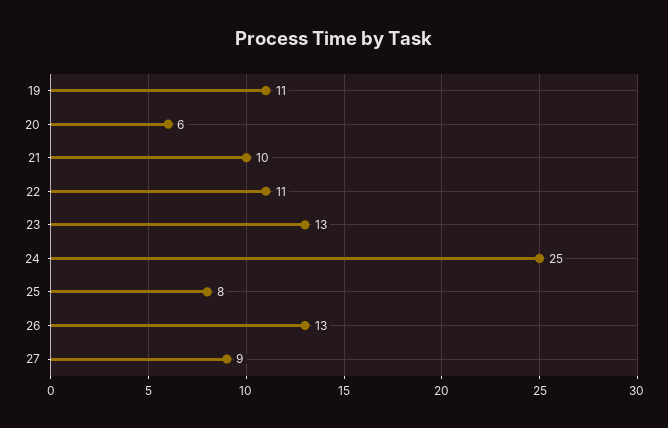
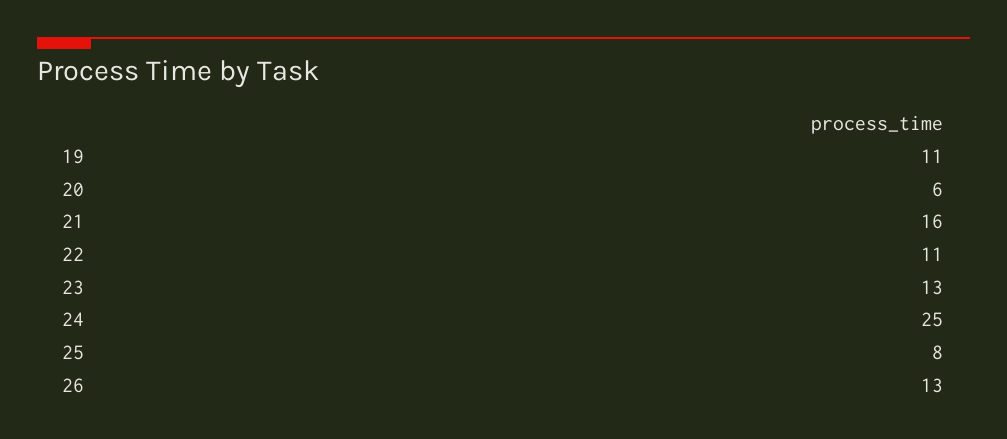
21: 10 -> 16
27: 9 -> none

